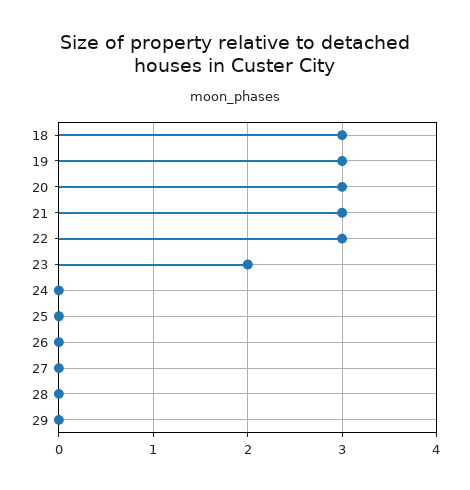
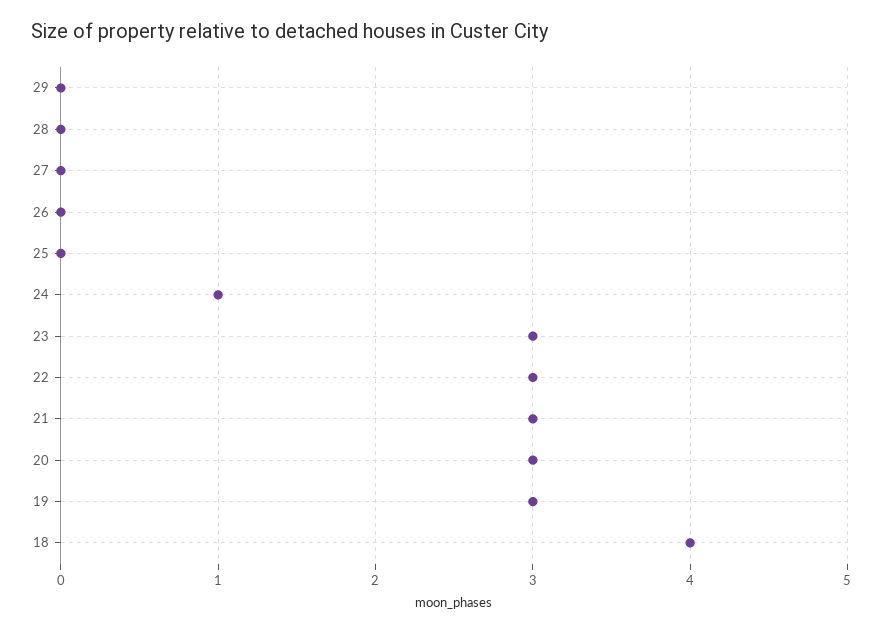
18: 3 -> 4
23: 2 -> 3
24: 0 -> 1

